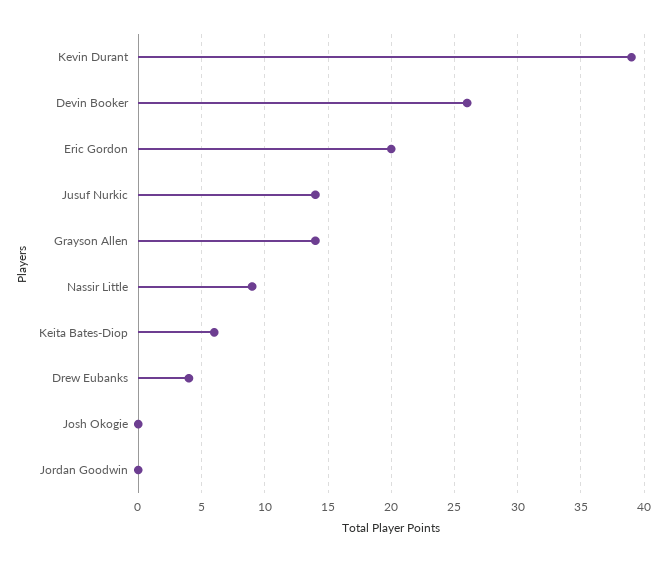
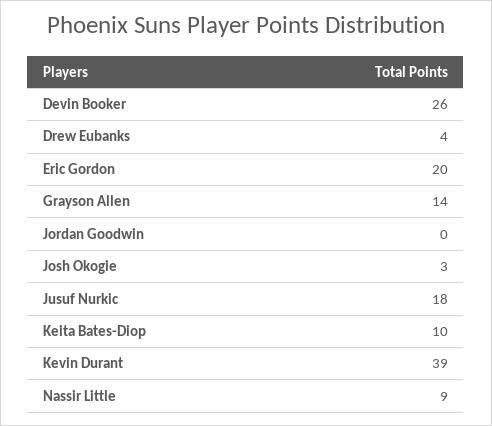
Jusuf Nurkic: 14 -> 18
Keita Bates-Diop: 6 -> 10
Josh Okogie: 0 -> 3

